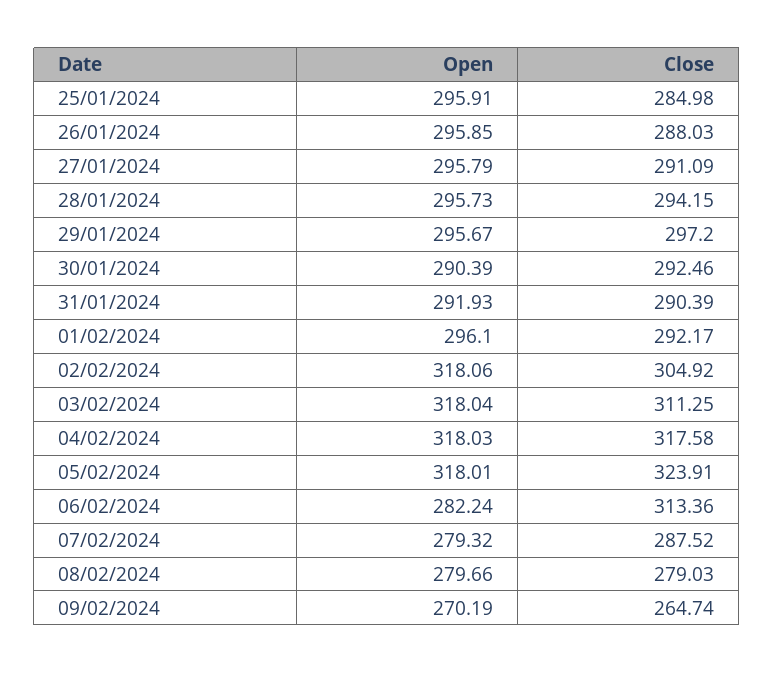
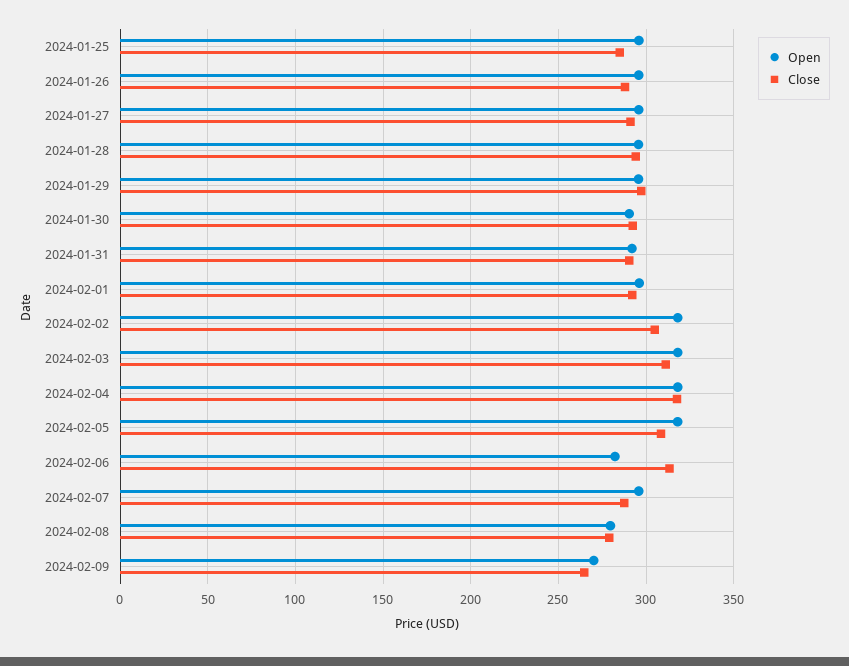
Close, 05/02/2024: 323.91 -> 310
Open, 07/02/2024: 279.32 -> 295

